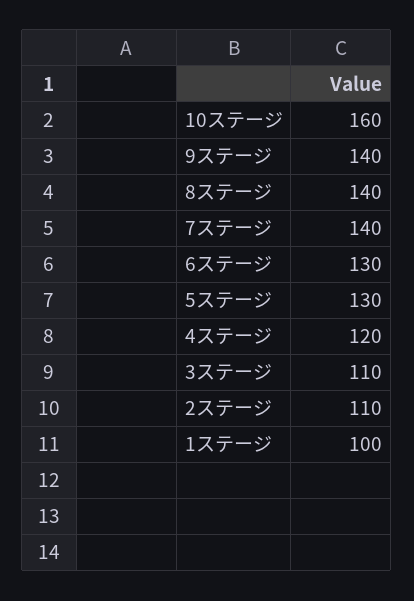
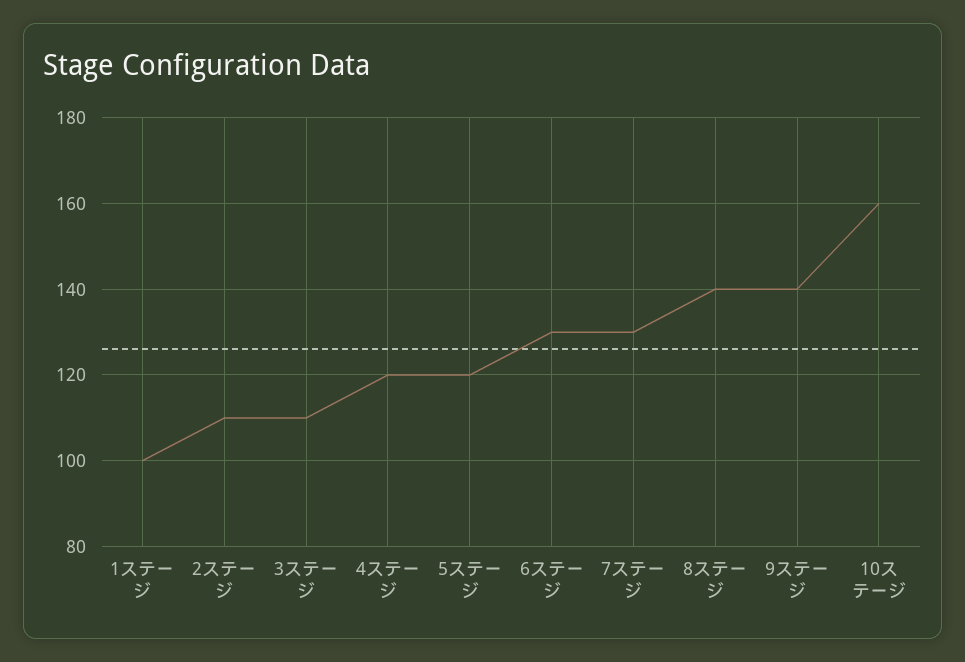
7ステージ: 140 -> 130
5ステージ: 130 -> 120

